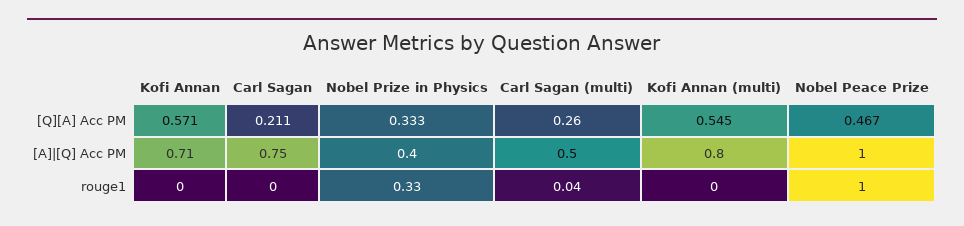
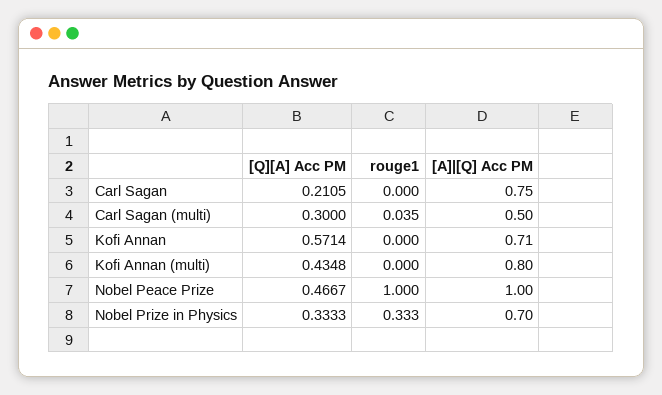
Carl Sagan (multi), [Q][A] Acc PM: 0.26 -> 0.3
Kofi Annan (multi), [Q][A] Acc PM: 0.545 -> 0.4348
Nobel Prize in Physics, [A]|[Q] Acc PM: 0.4 -> 0.7

